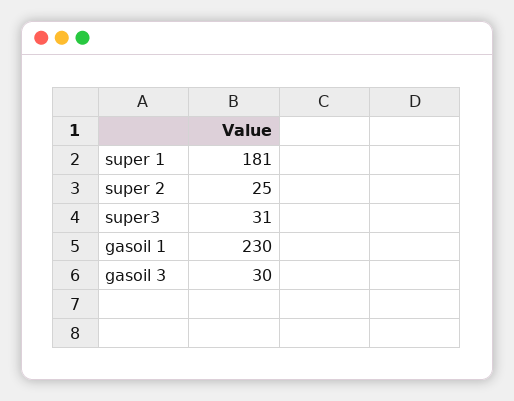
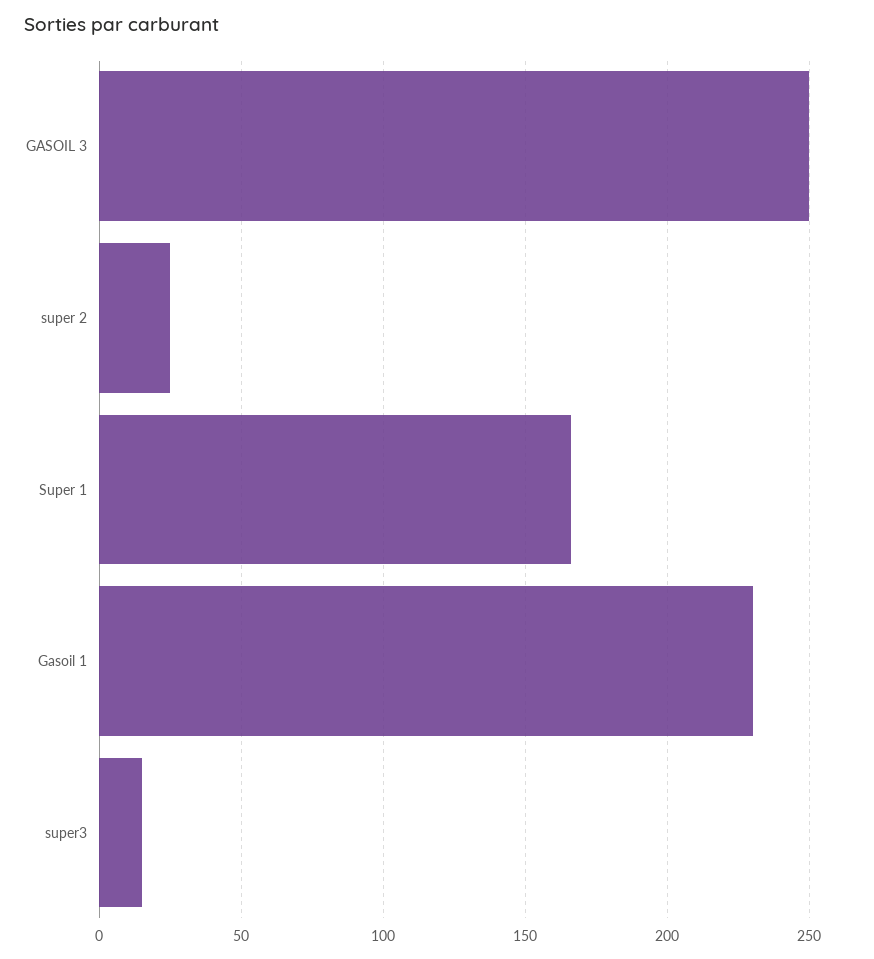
super 1: 181 -> 165
super3: 31 -> 15
gasoil 3: 30 -> 250

